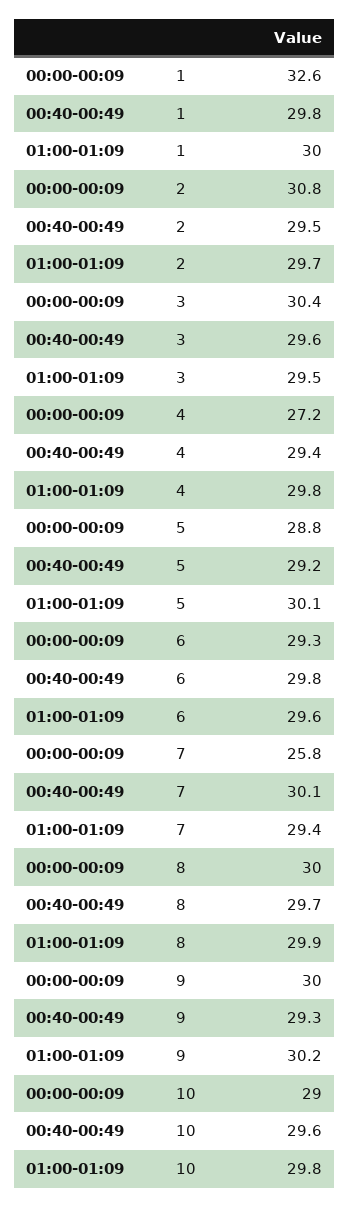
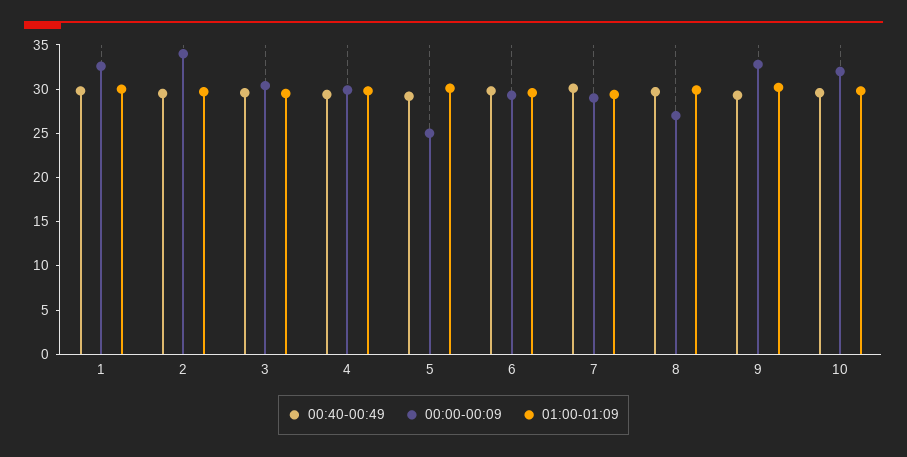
00:00-00:09, 2: 30.8 -> 34
00:00-00:09, 4: 27.2 -> 30
00:00-00:09, 5: 28.8 -> 25
00:00-00:09, 7: 25.8 -> 29
00:00-00:09, 8: 30 -> 27
00:00-00:09, 9: 30 -> 33
00:00-00:09, 10: 29 -> 32

